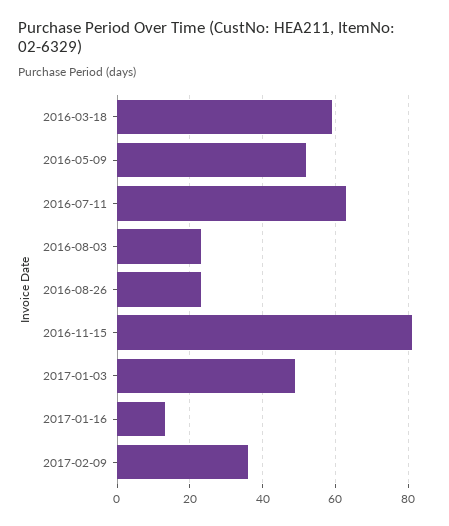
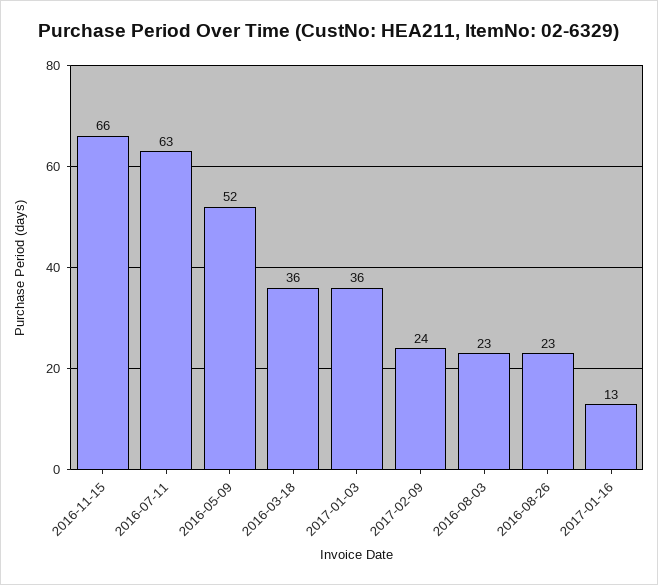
2016-03-18: 60 -> 36
2016-11-15: 80 -> 66
2017-01-03: 50 -> 36
2017-02-09: 35 -> 24

